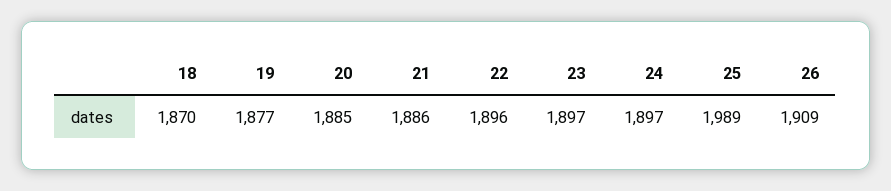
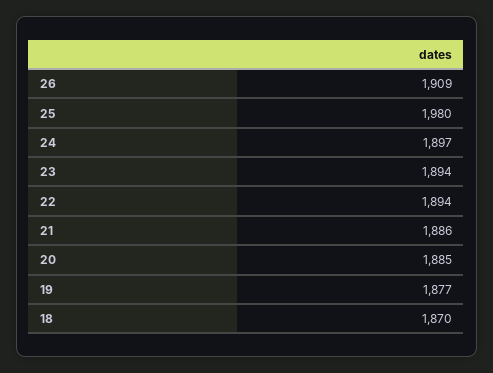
22: 1896 -> 1894
23: 1897 -> 1894
25: 1989 -> 1980

